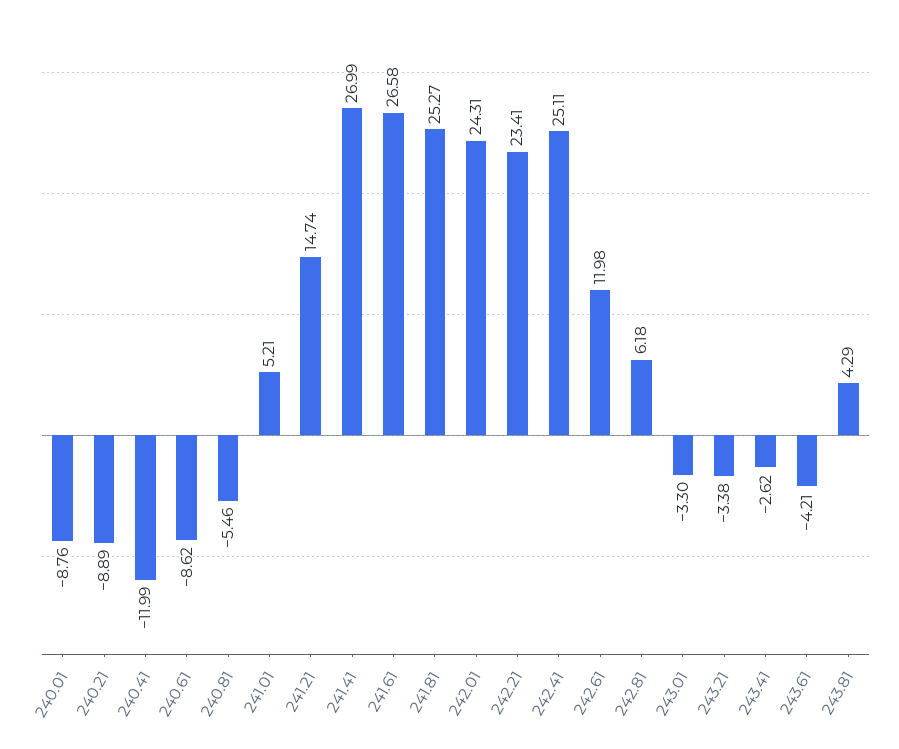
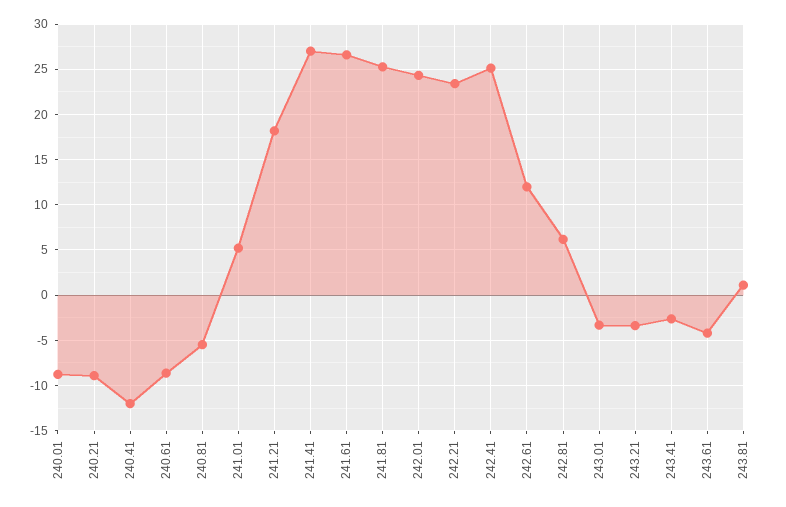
241.21: 14.74 -> 18
243.81: 4.29 -> 1

